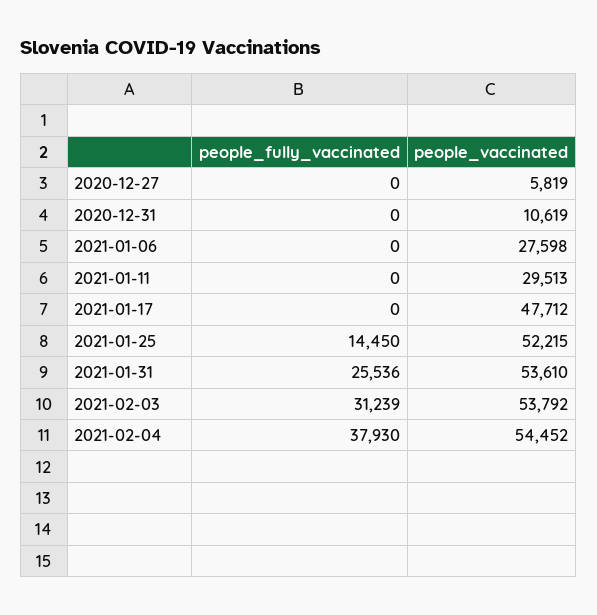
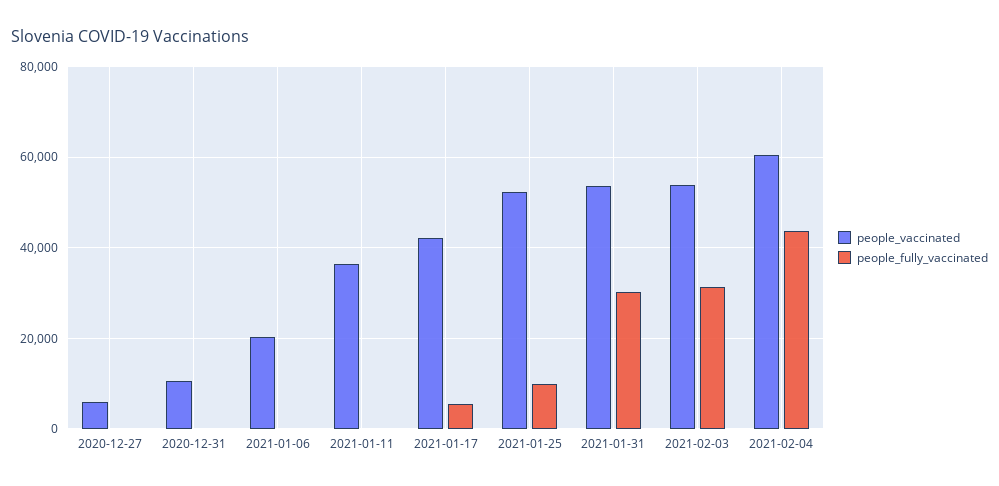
people_vaccinated, 2021-01-06: 27598 -> 20000
people_vaccinated, 2021-01-11: 29513 -> 36000
people_fully_vaccinated, 2021-01-17: 0 -> 6000
people_vaccinated, 2021-01-17: 47712 -> 42000
people_fully_vaccinated, 2021-01-25: 14450 -> 10000
people_fully_vaccinated, 2021-01-31: 25536 -> 30000
people_fully_vaccinated, 2021-02-04: 37930 -> 44000
people_vaccinated, 2021-02-04: 54452 -> 60000

